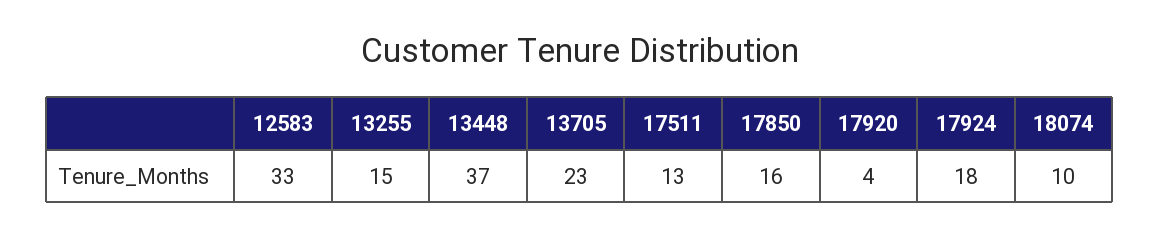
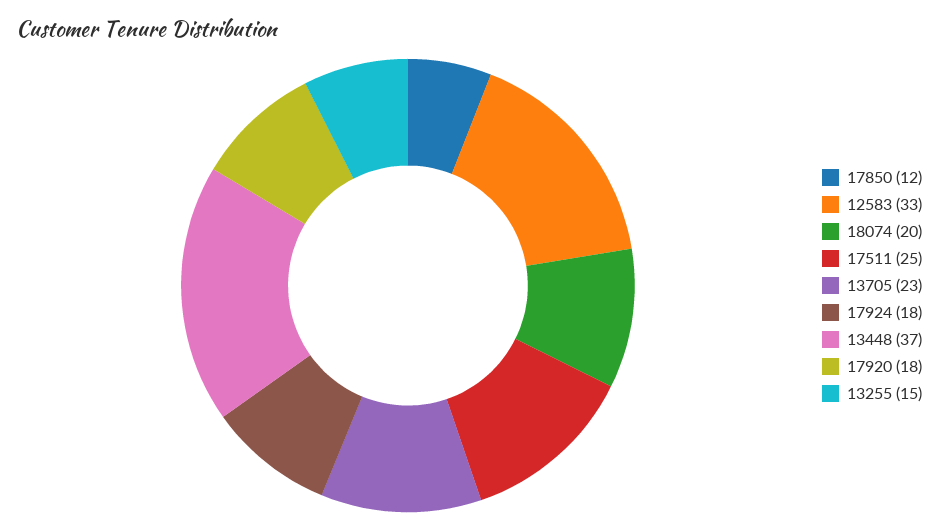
17511: 13 -> 25
17850: 16 -> 12
17920: 4 -> 18
18074: 10 -> 20

